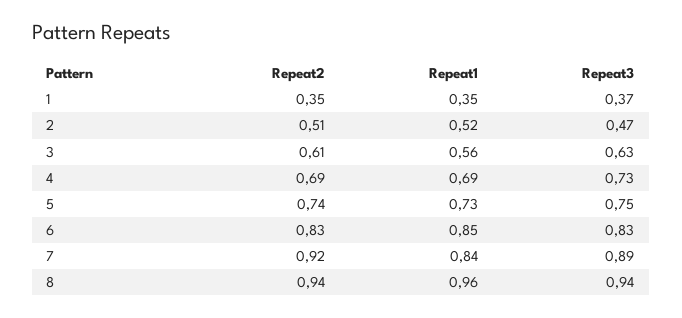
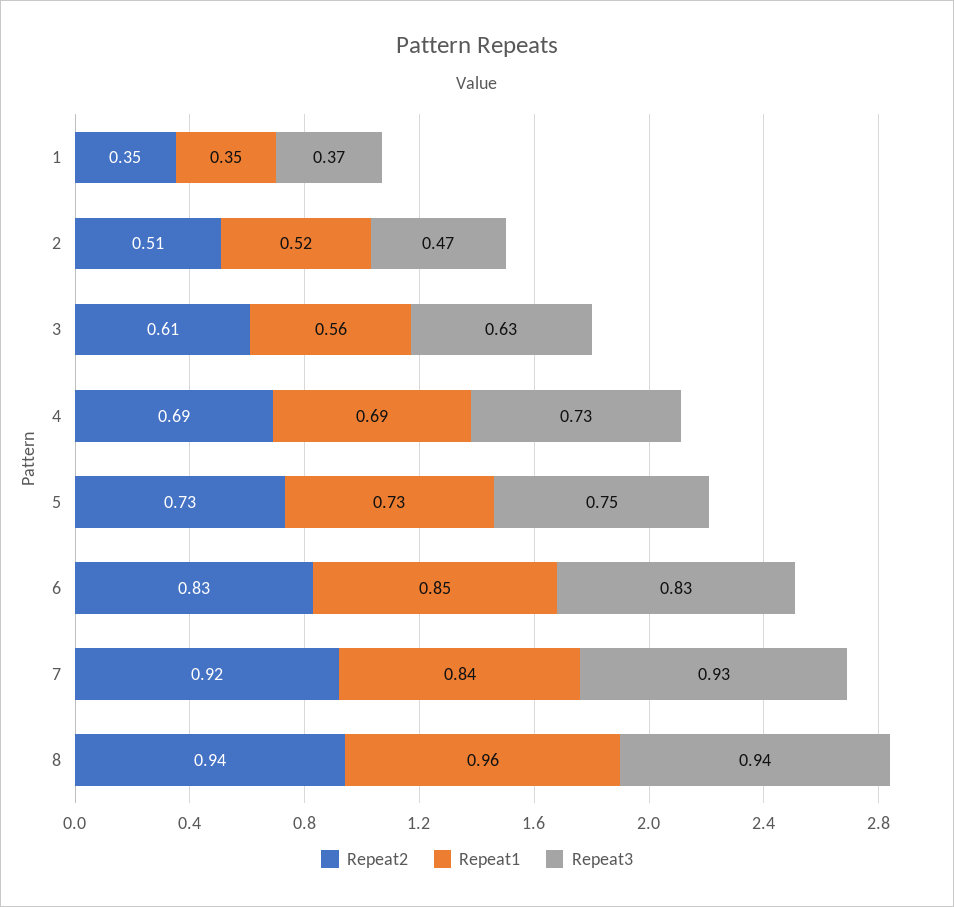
Repeat2, 5: 0.74 -> 0.73
Repeat3, 7: 0.89 -> 0.93

